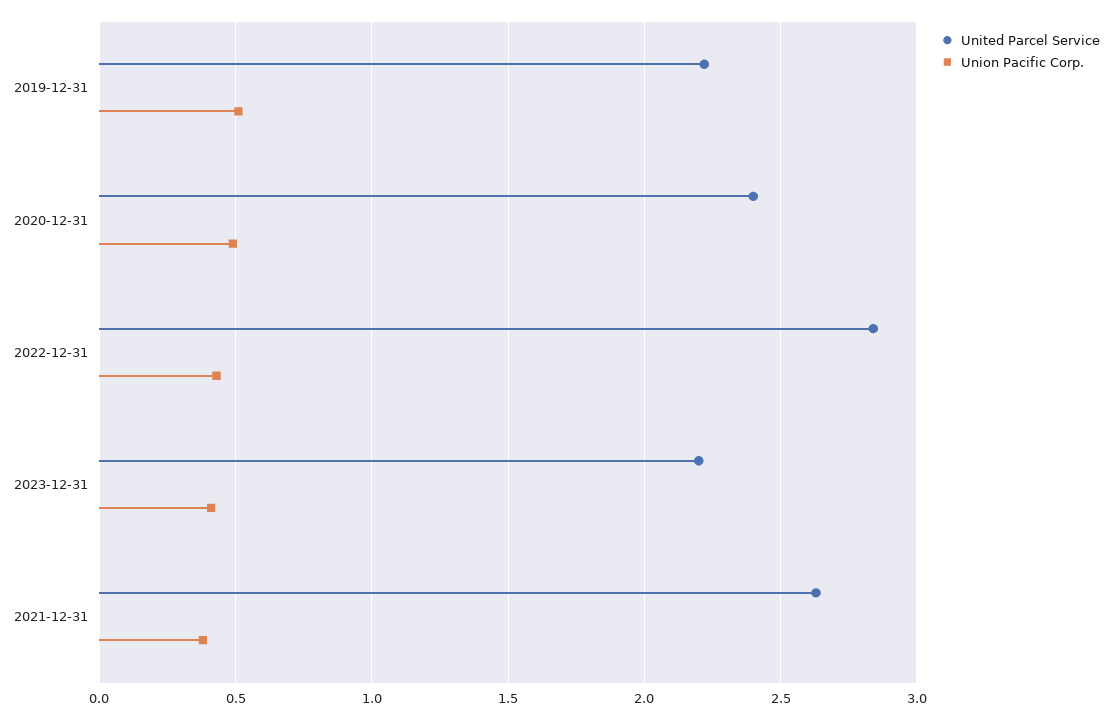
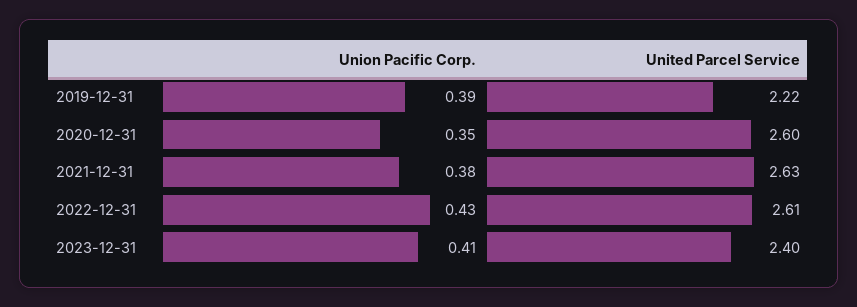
Union Pacific Corp., 2019-12-31: 0.5 -> 0.39
United Parcel Service, 2020-12-31: 2.4 -> 2.6
Union Pacific Corp., 2020-12-31: 0.5 -> 0.35
United Parcel Service, 2022-12-31: 2.85 -> 2.61
United Parcel Service, 2023-12-31: 2.2 -> 2.4

